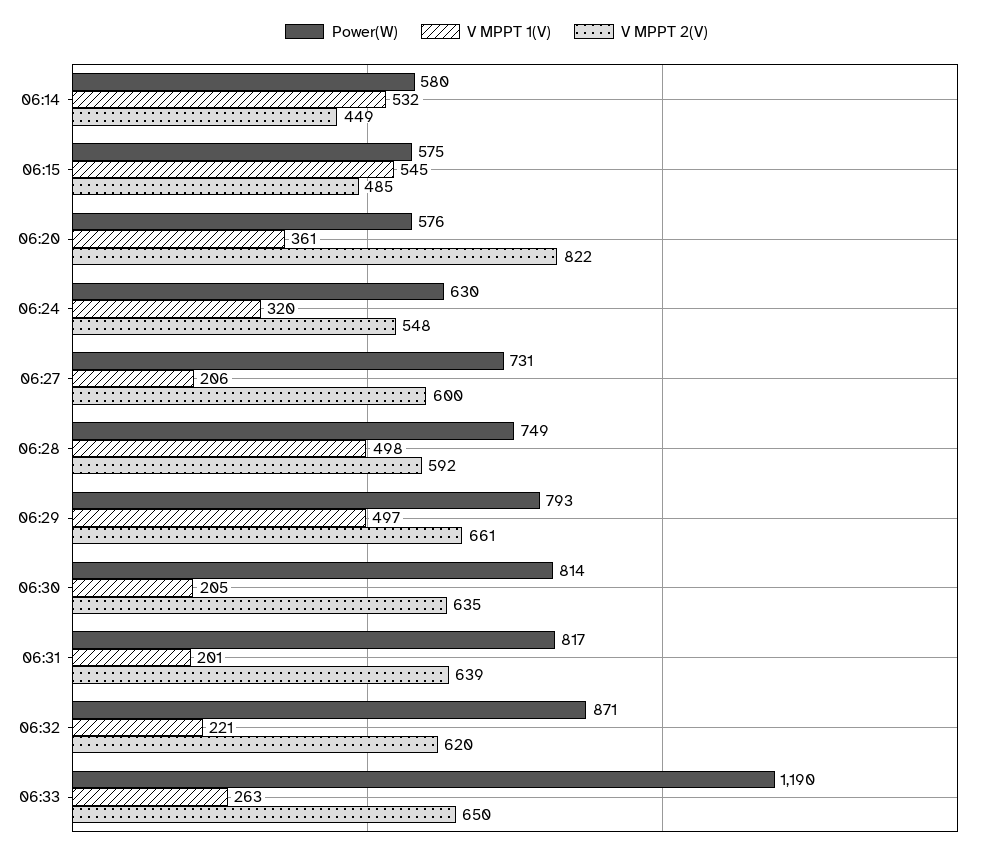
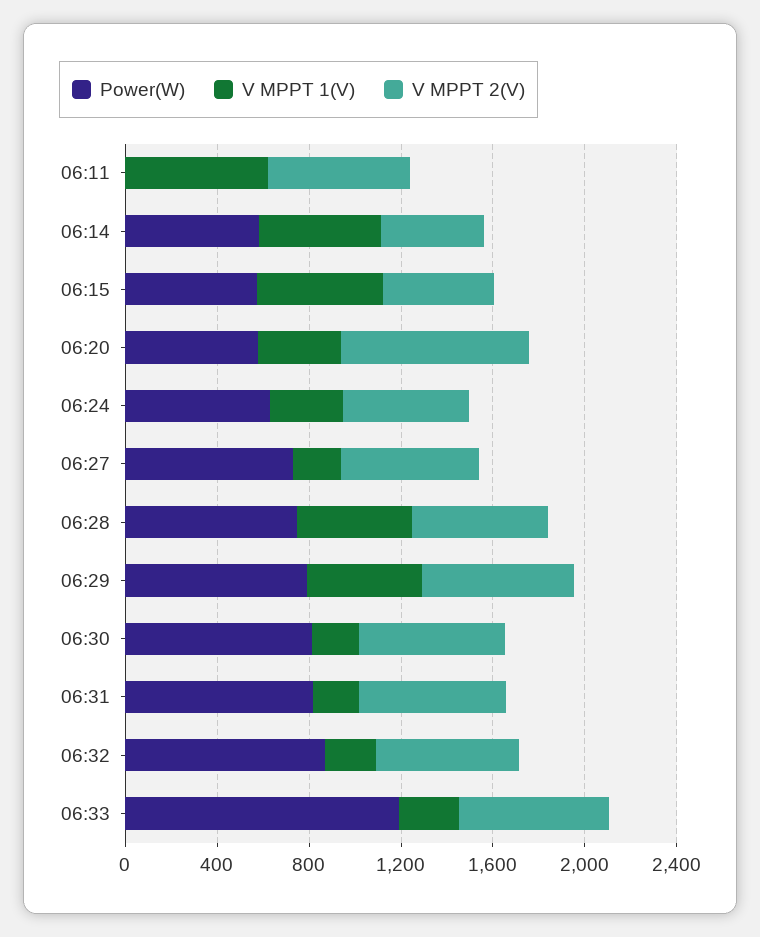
Power(W), 06:11: none -> 0
V MPPT 1(V), 06:11: none -> 600
V MPPT 2(V), 06:11: none -> 600

